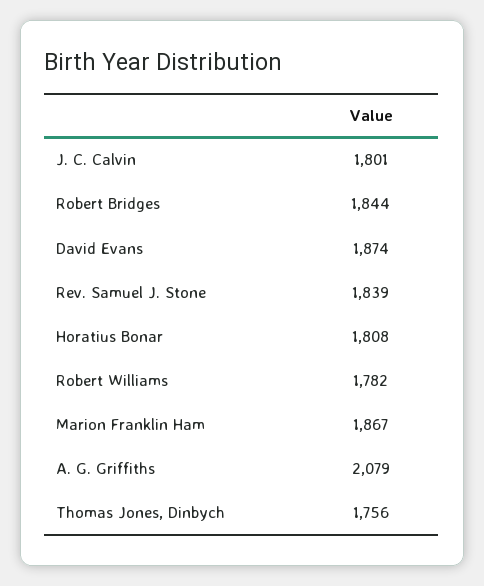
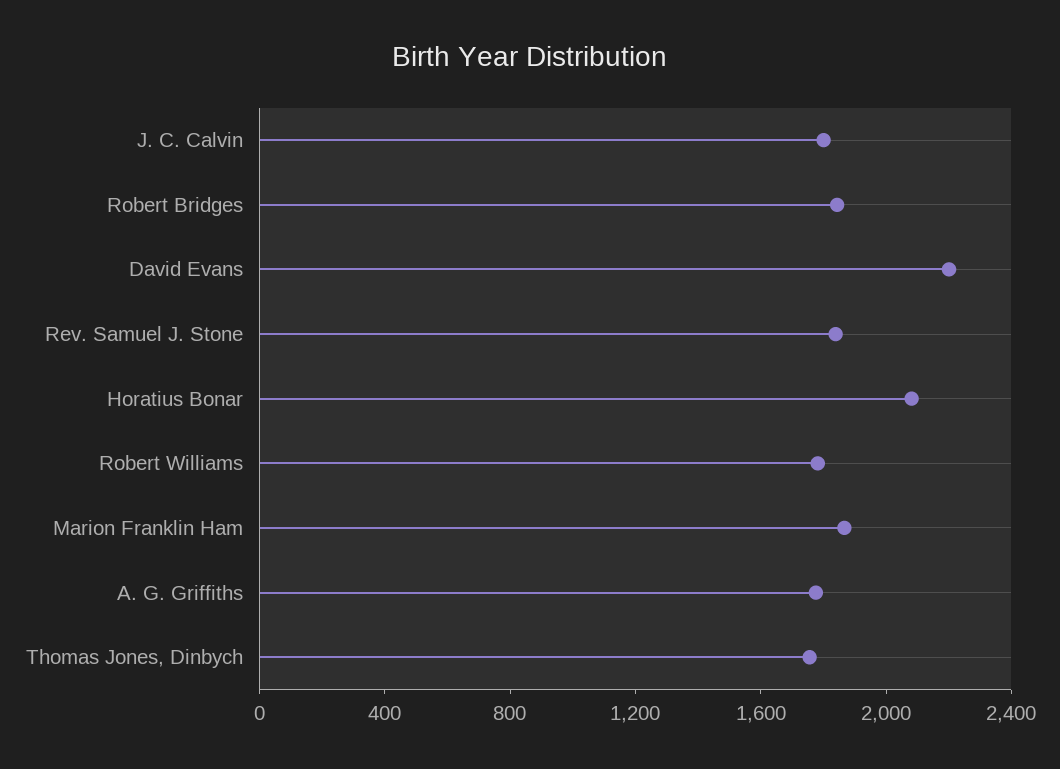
David Evans: 1874 -> 2200
Horatius Bonar: 1808 -> 2100
A. G. Griffiths: 2079 -> 1800

